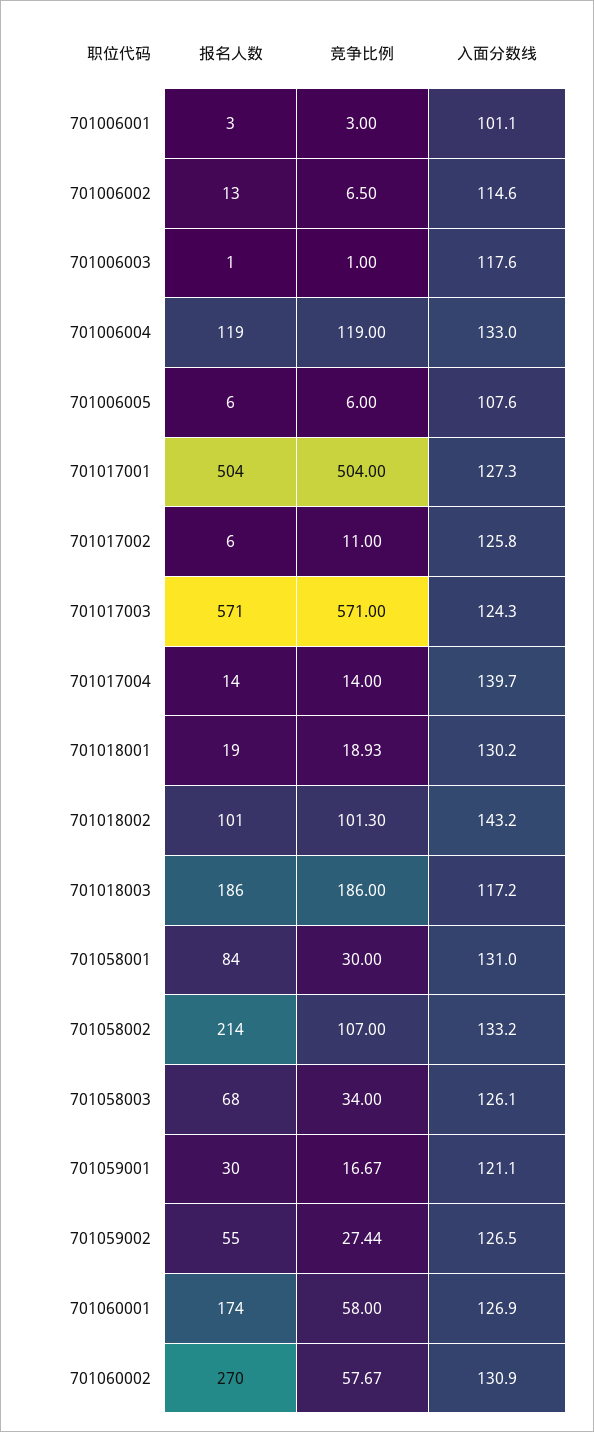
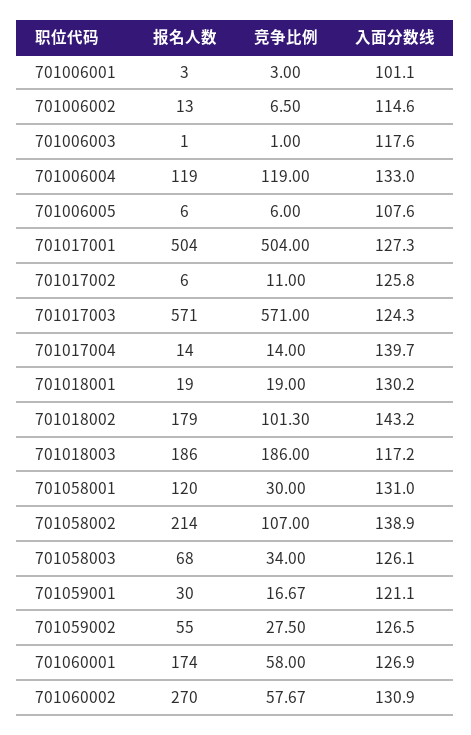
竞争比例, 701018001: 18.93 -> 19
报名人数, 701018002: 101 -> 179
报名人数, 701058001: 84 -> 120
入面分数线, 701058002: 133.2 -> 138.9
竞争比例, 701059002: 27.44 -> 27.5

